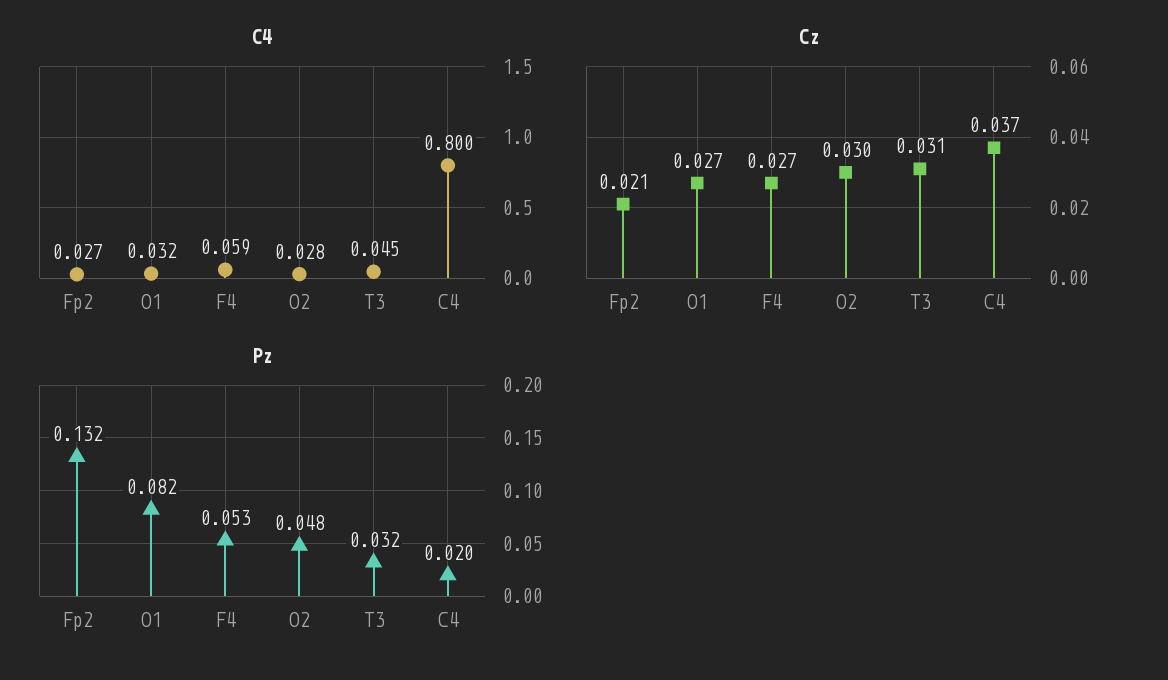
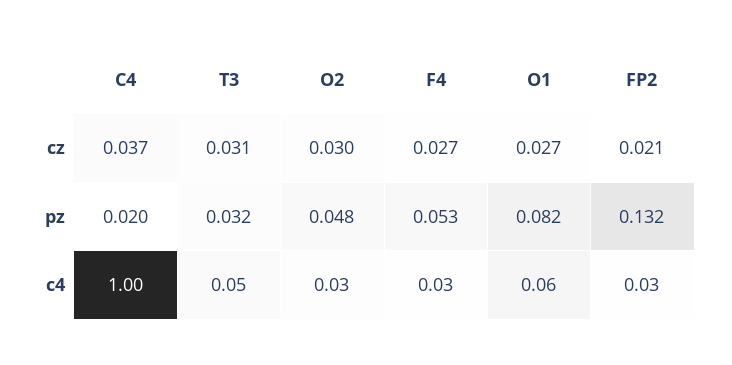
C4, O1: 0.032 -> 0.06
C4, F4: 0.059 -> 0.03
C4, C4: 0.8 -> 1

